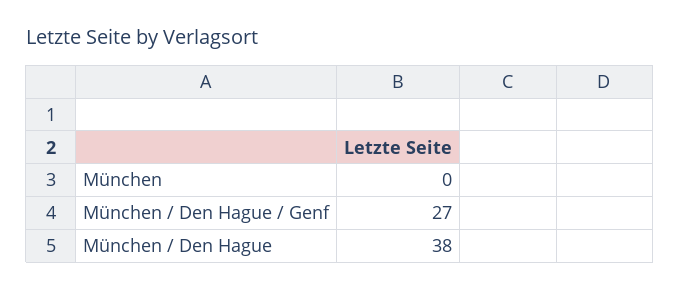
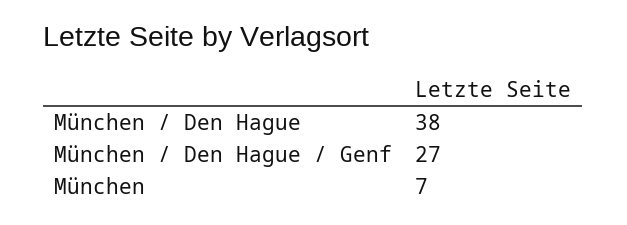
München: 0 -> 7

